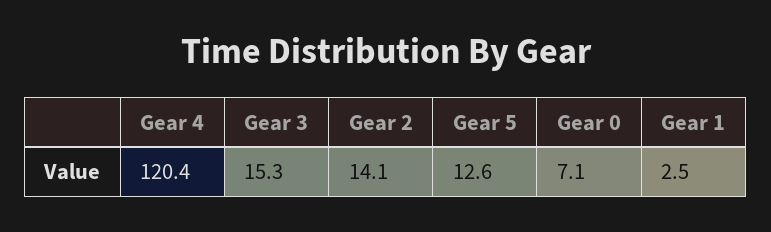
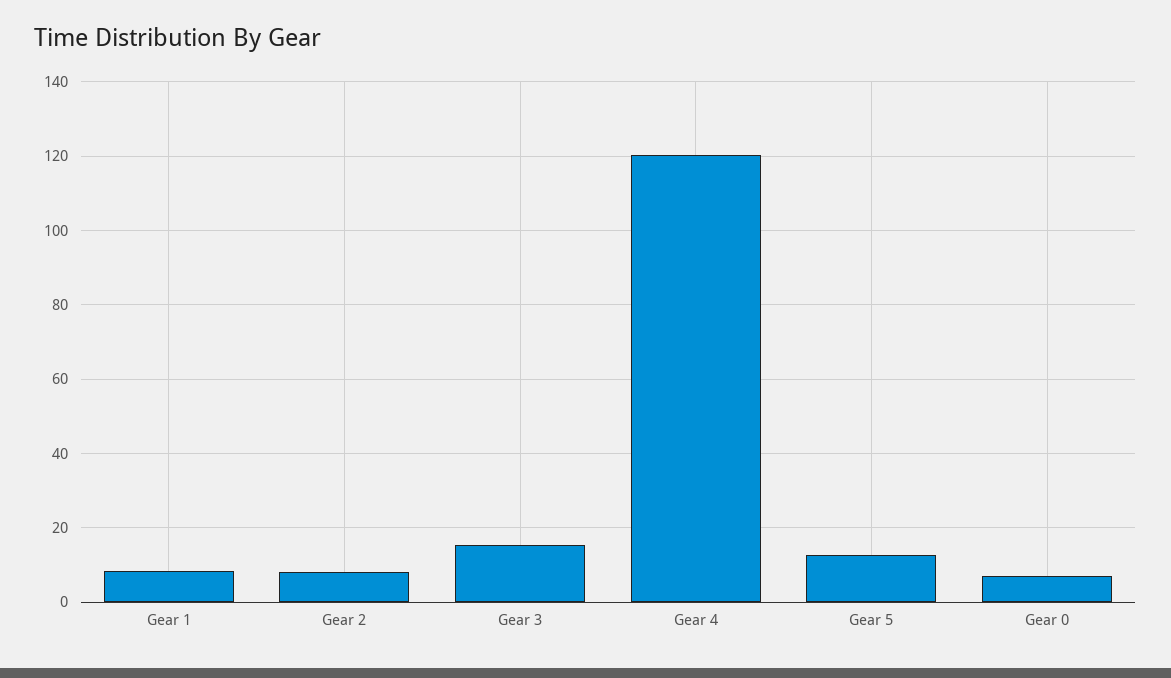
Gear 2: 14.1 -> 8
Gear 1: 2.5 -> 8

